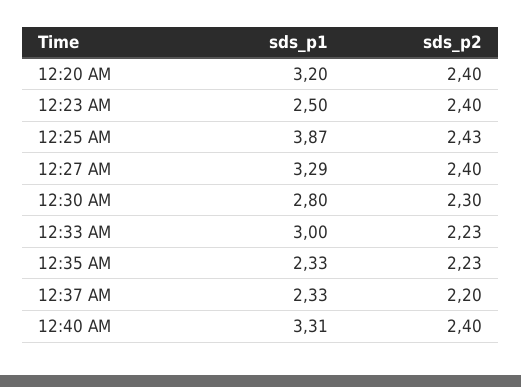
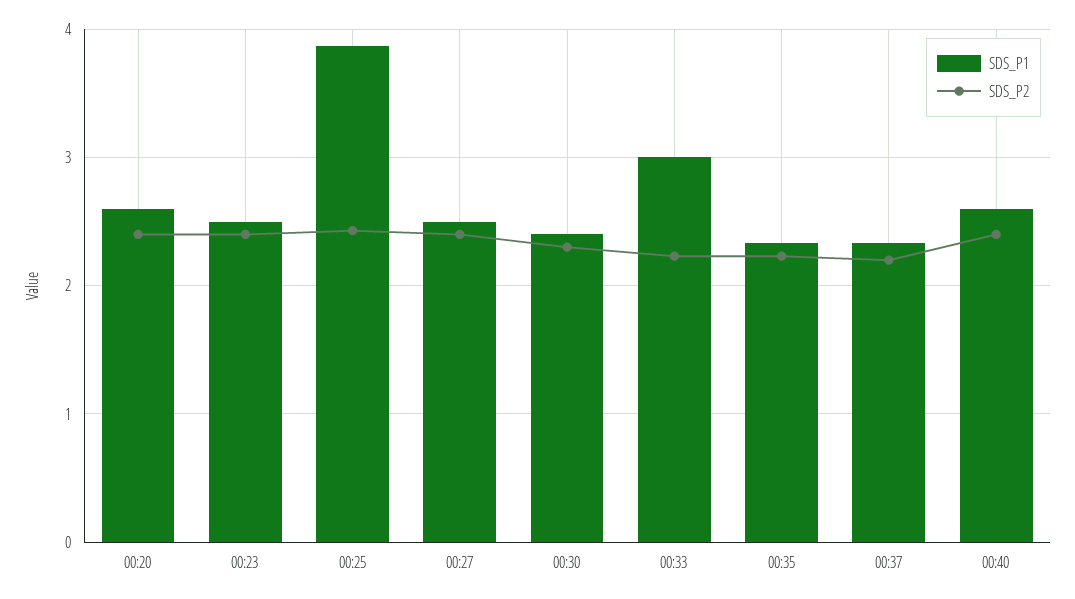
sds_p1, 12:20 AM: 3.2 -> 2.6
sds_p1, 12:27 AM: 3.29 -> 2.5
sds_p1, 12:30 AM: 2.8 -> 2.4
sds_p1, 12:40 AM: 3.31 -> 2.6

